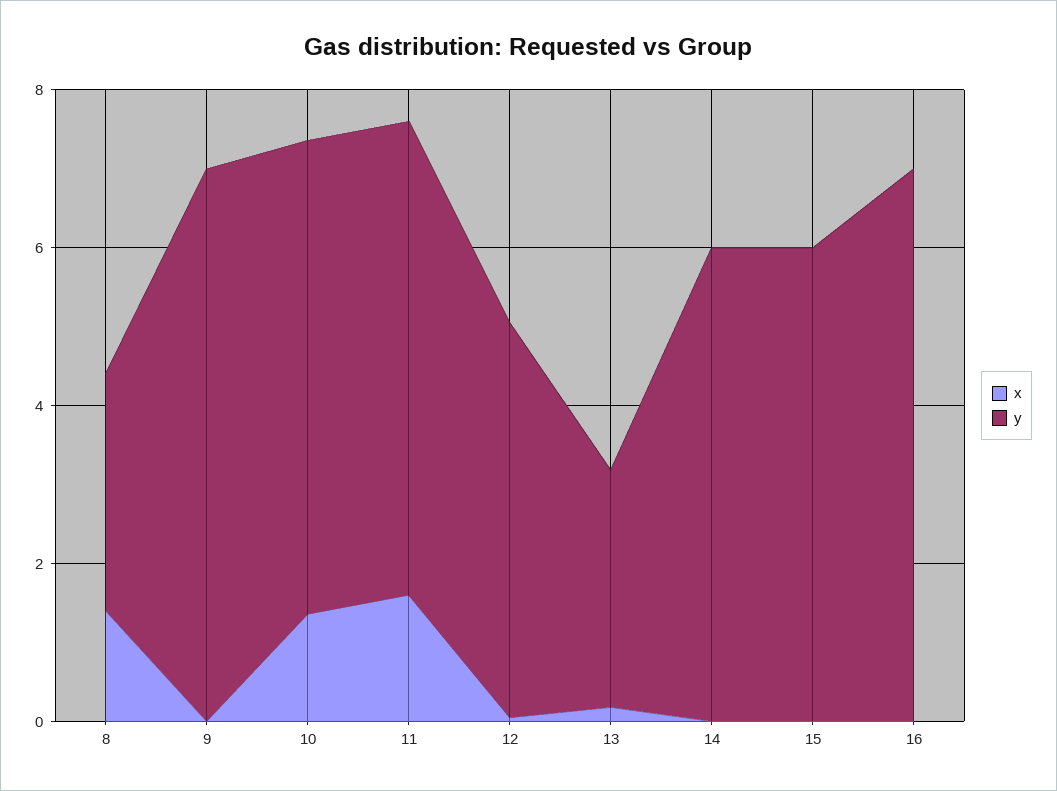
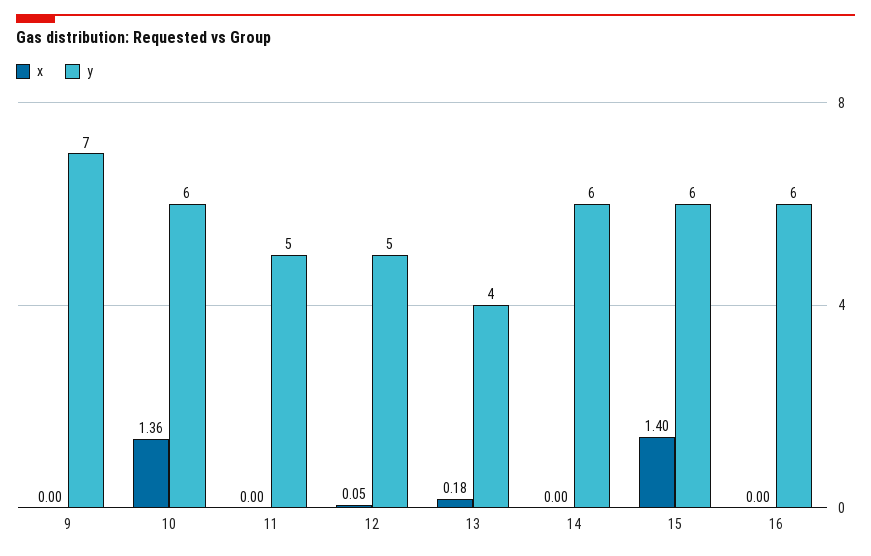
x, 8: 1.5 -> none
y, 8: 3 -> none
x, 11: 1.5 -> 0
y, 11: 6 -> 5
y, 13: 3 -> 4
x, 15: 0 -> 1.4
y, 16: 7 -> 6

